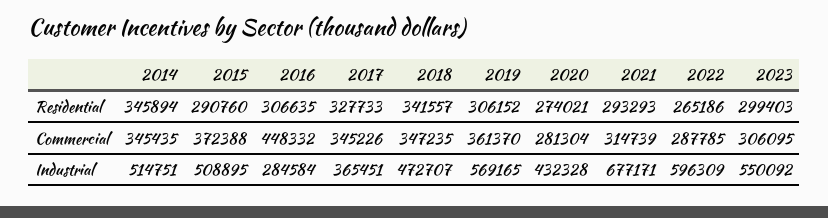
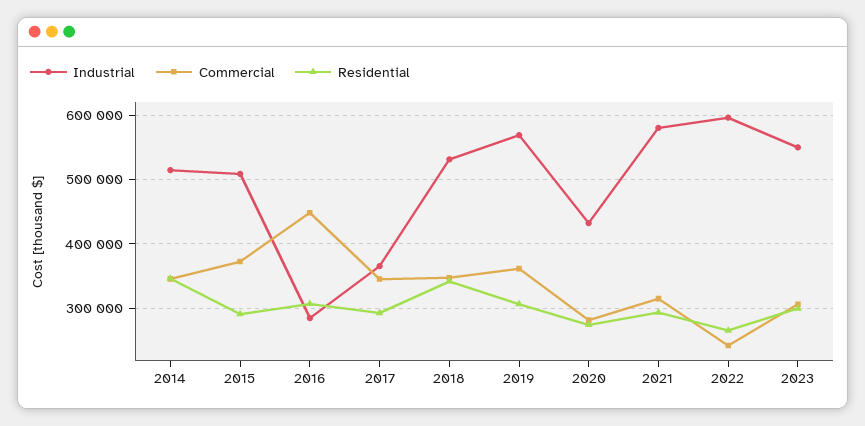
Residential, 2017: 327733 -> 290000
Commercial, 2022: 287785 -> 240000
Industrial, 2018: 472707 -> 530000
Industrial, 2021: 677171 -> 580000

